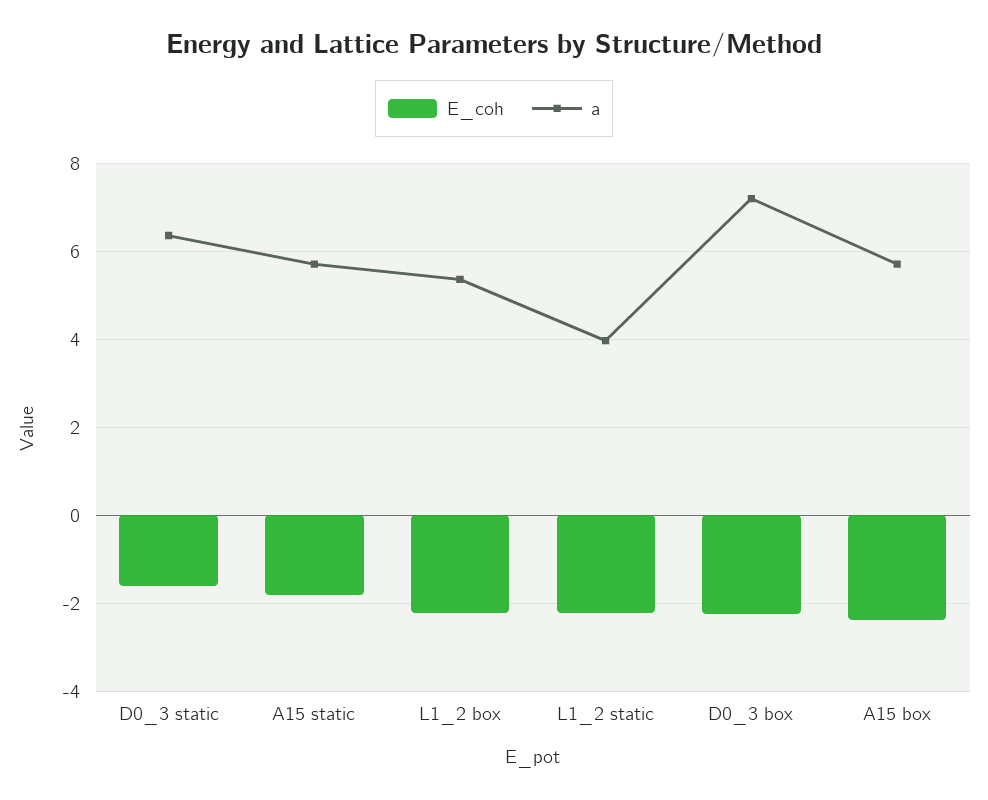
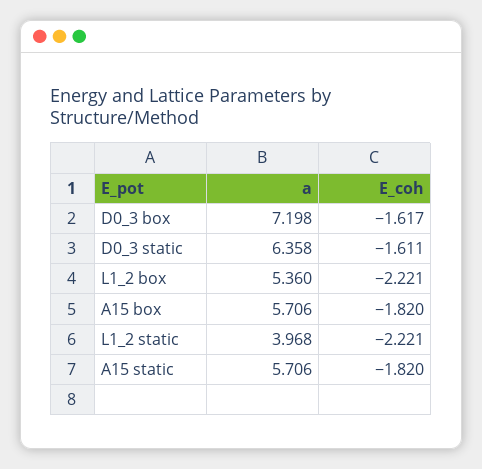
E_coh, D0_3 box: -2.2 -> -1.617
E_coh, A15 box: -2.4 -> -1.82

